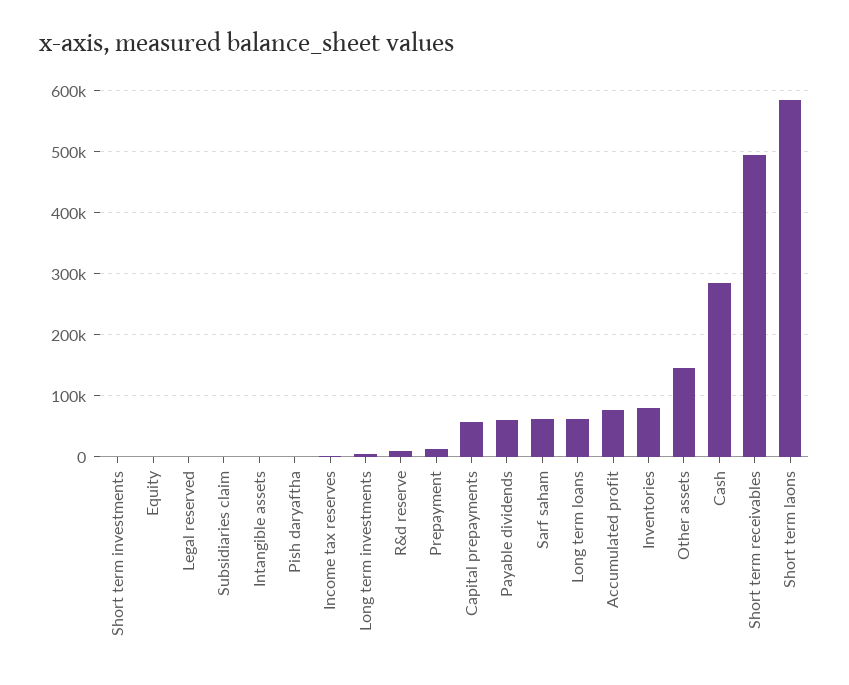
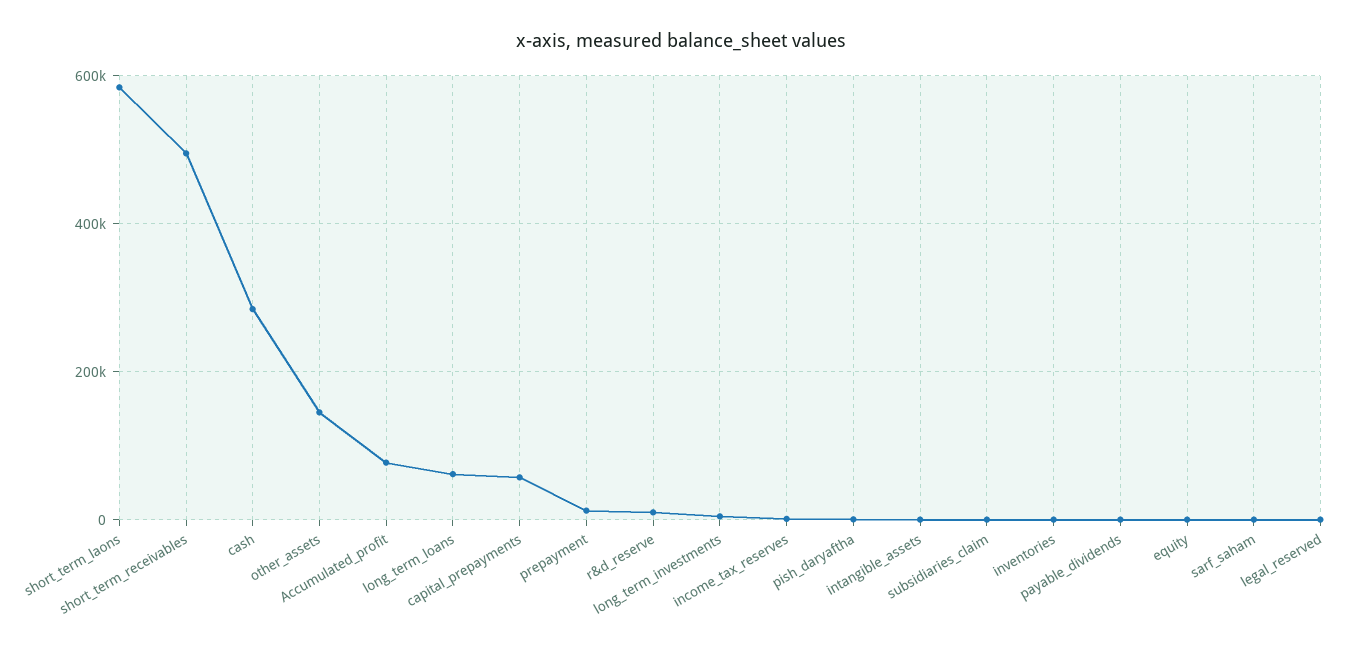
Short term investments: 0 -> none
Payable dividends: 60000 -> 0
Sarf saham: 60000 -> 0
Inventories: 80000 -> 0

